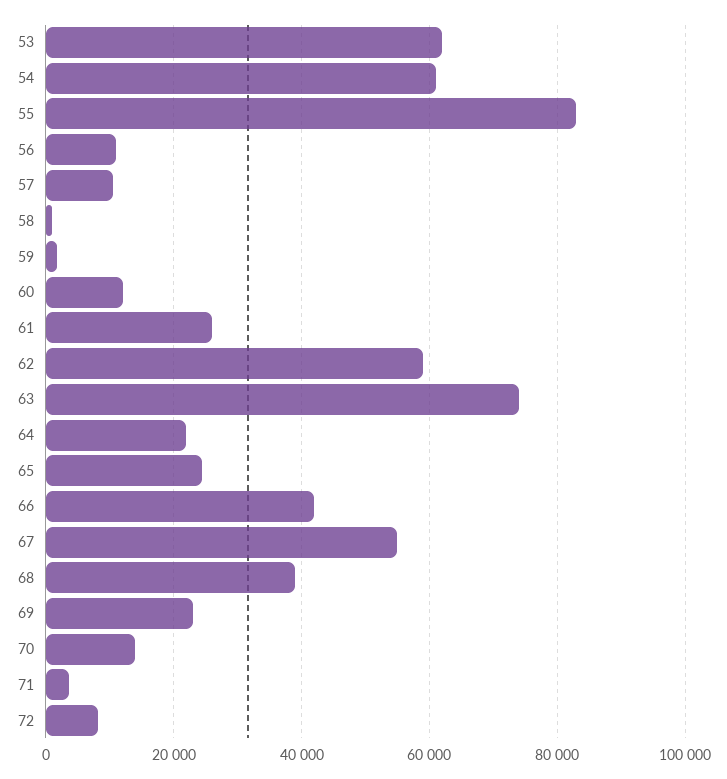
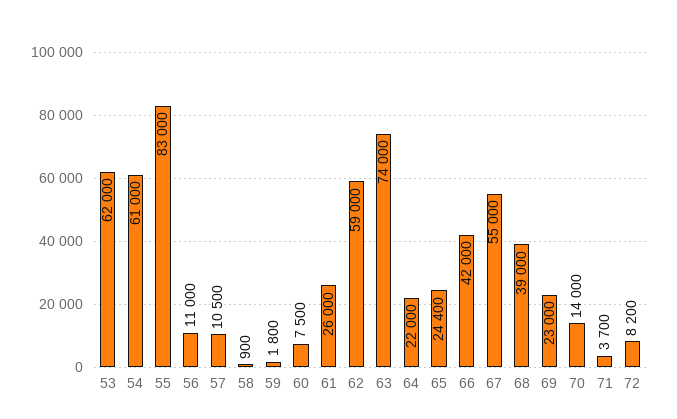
60: 12000 -> 7500

